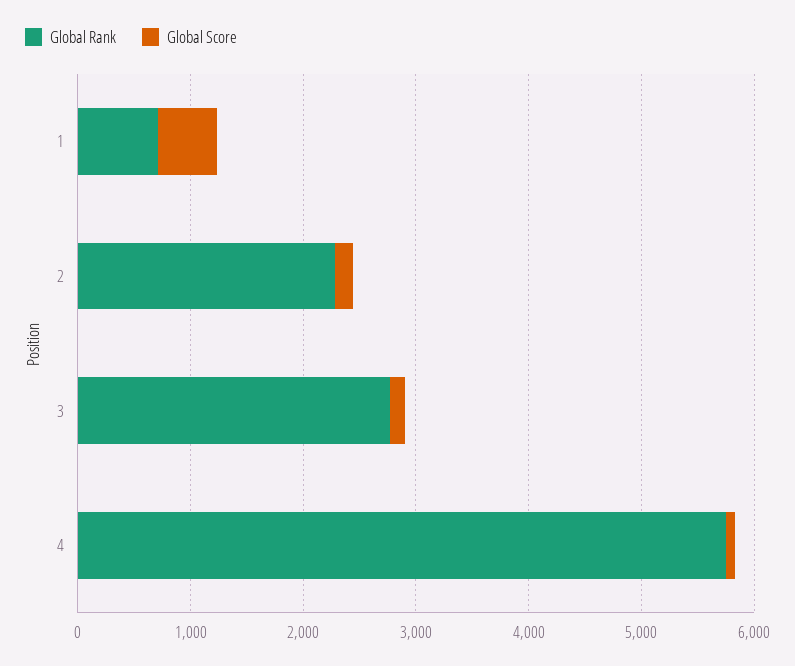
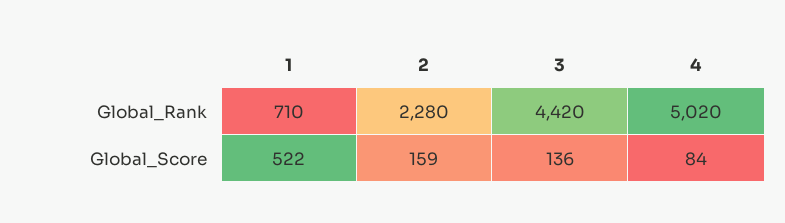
Global Rank, 3: 2800 -> 4420
Global Rank, 4: 5800 -> 5020

